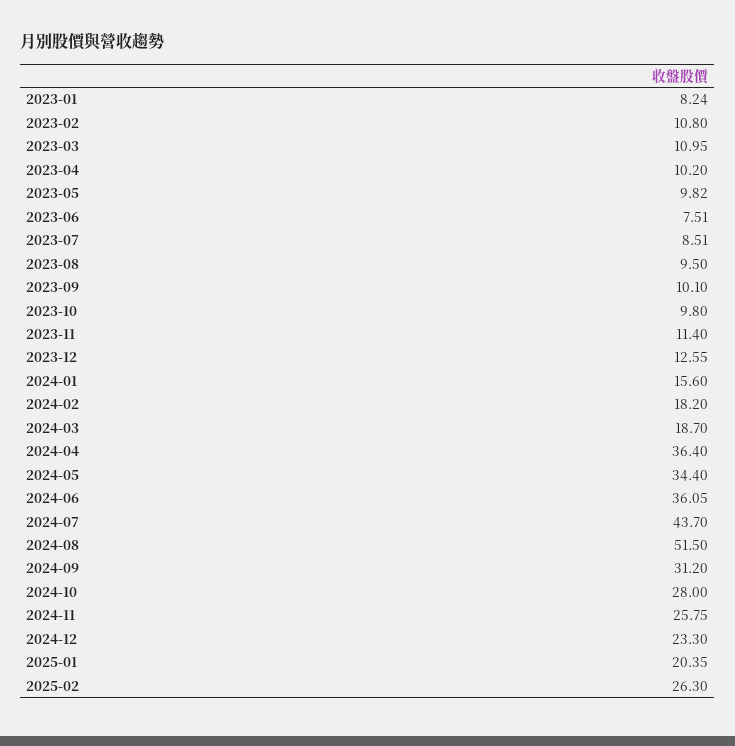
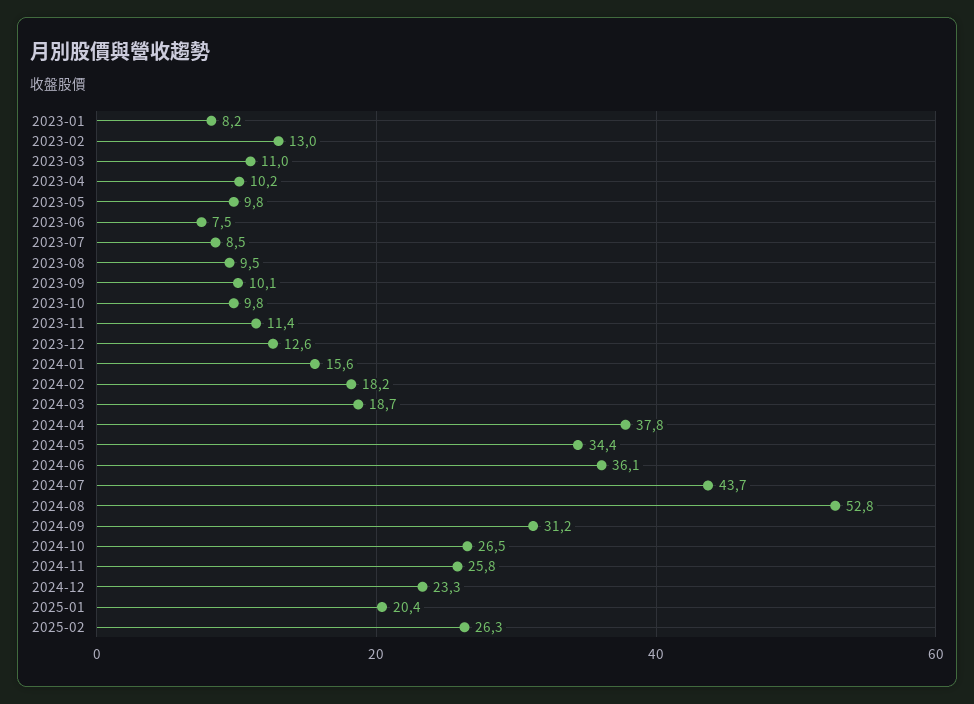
2023-02: 10.8 -> 13
2024-04: 36.4 -> 37.8
2024-08: 51.5 -> 52.8
2024-10: 28 -> 26.5

